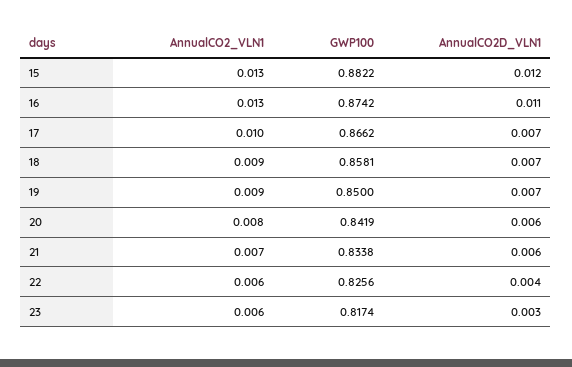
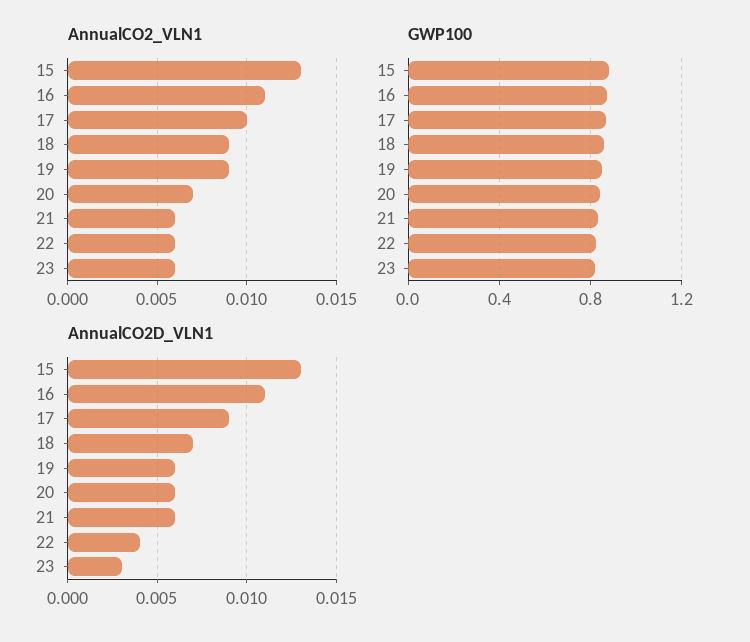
AnnualCO2D_VLN1, 15: 0.012 -> 0.013
AnnualCO2_VLN1, 16: 0.013 -> 0.011
AnnualCO2D_VLN1, 17: 0.007 -> 0.009
AnnualCO2D_VLN1, 19: 0.007 -> 0.006
AnnualCO2_VLN1, 20: 0.008 -> 0.007
AnnualCO2_VLN1, 21: 0.007 -> 0.006

